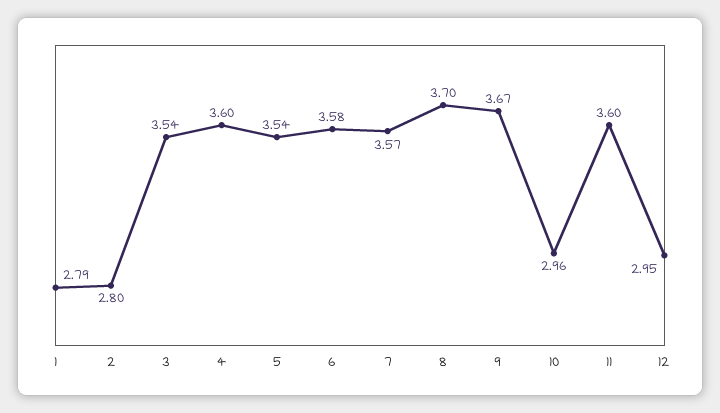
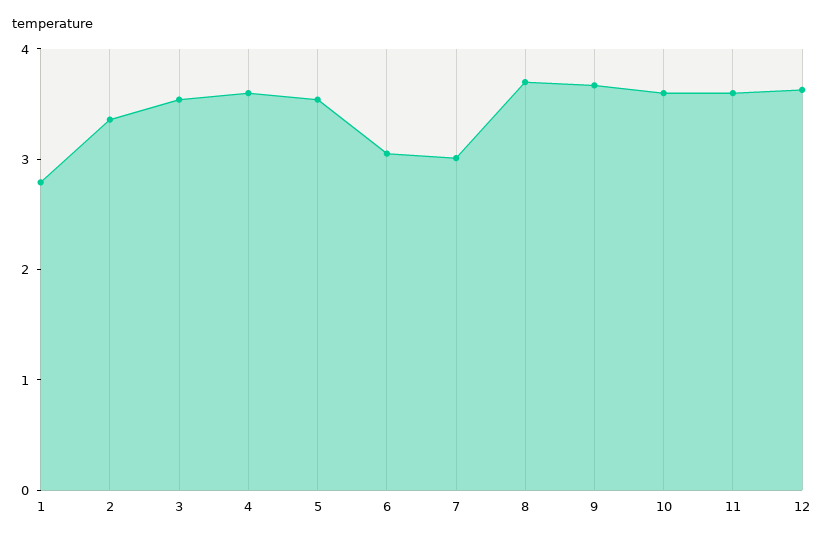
2: 2.8 -> 3.4
6: 3.58 -> 3
7: 3.57 -> 3
10: 2.96 -> 3.6
12: 2.95 -> 3.6

